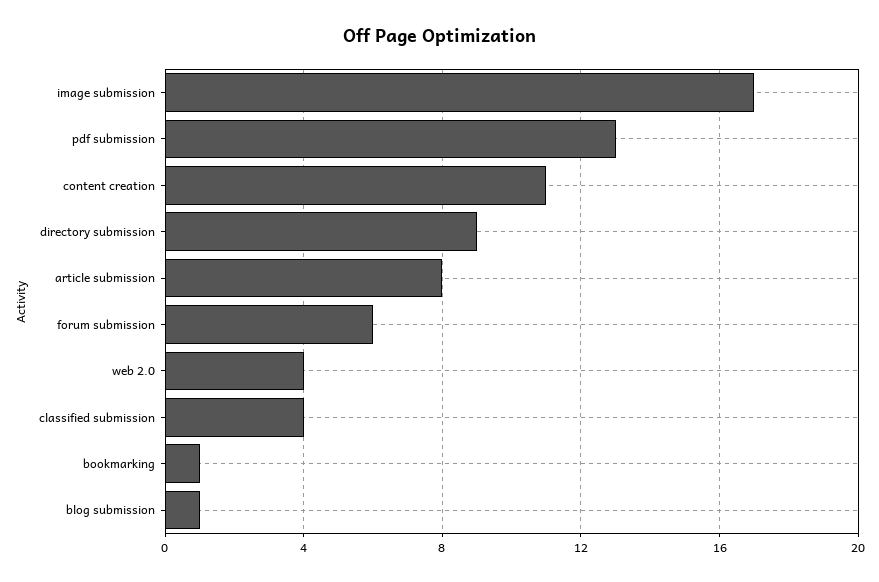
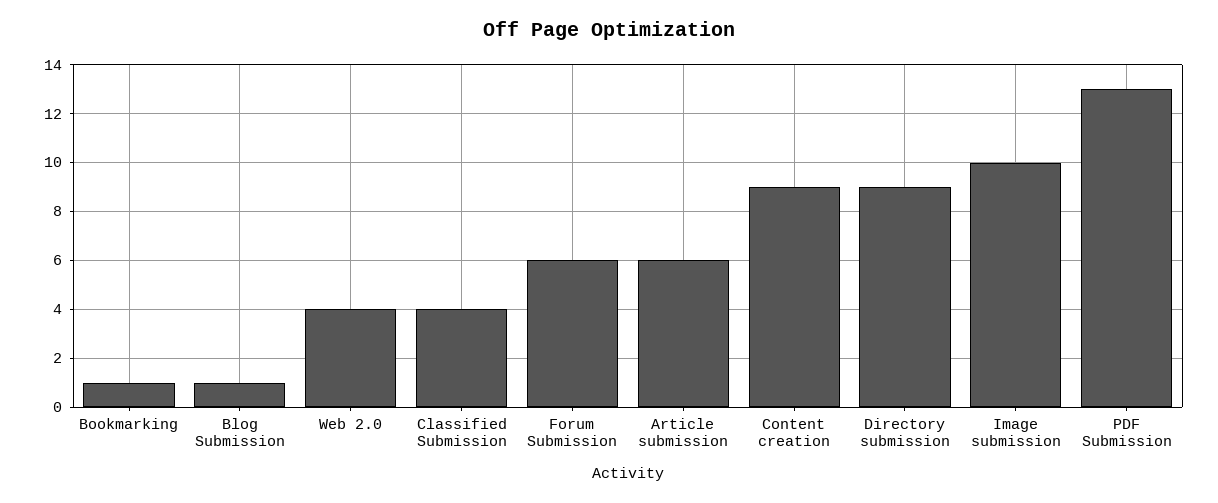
image submission: 17 -> 10
content creation: 11 -> 9
article submission: 8 -> 6

